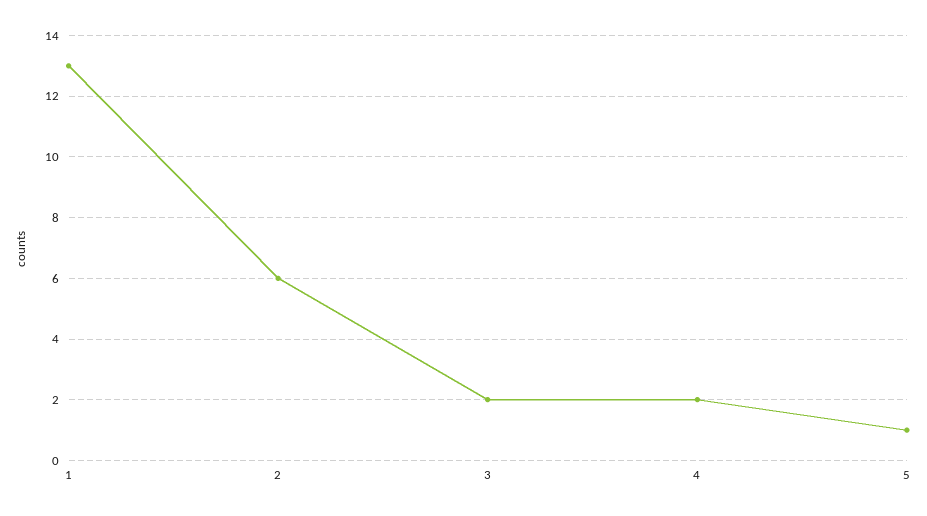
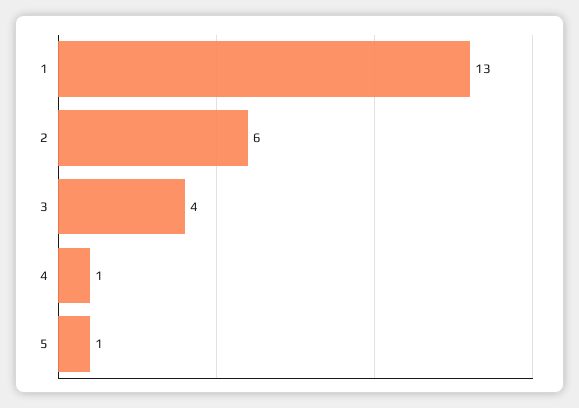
3: 2 -> 4
4: 2 -> 1

